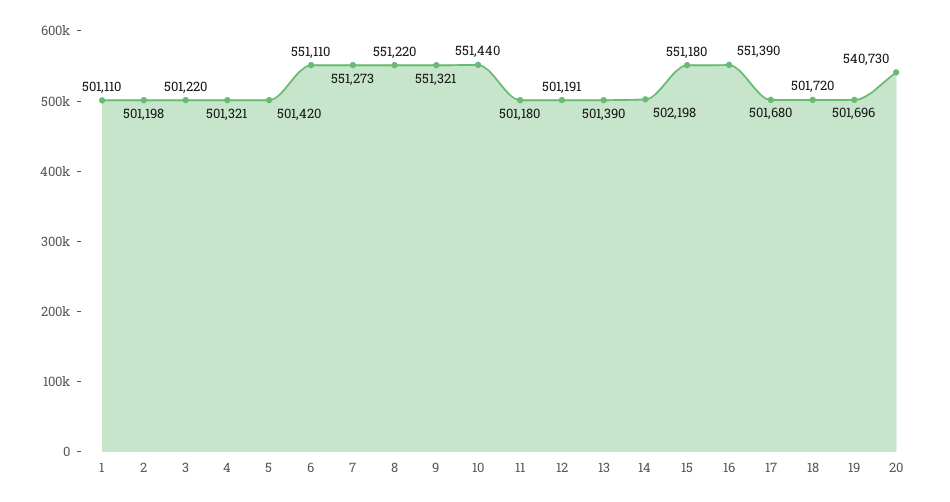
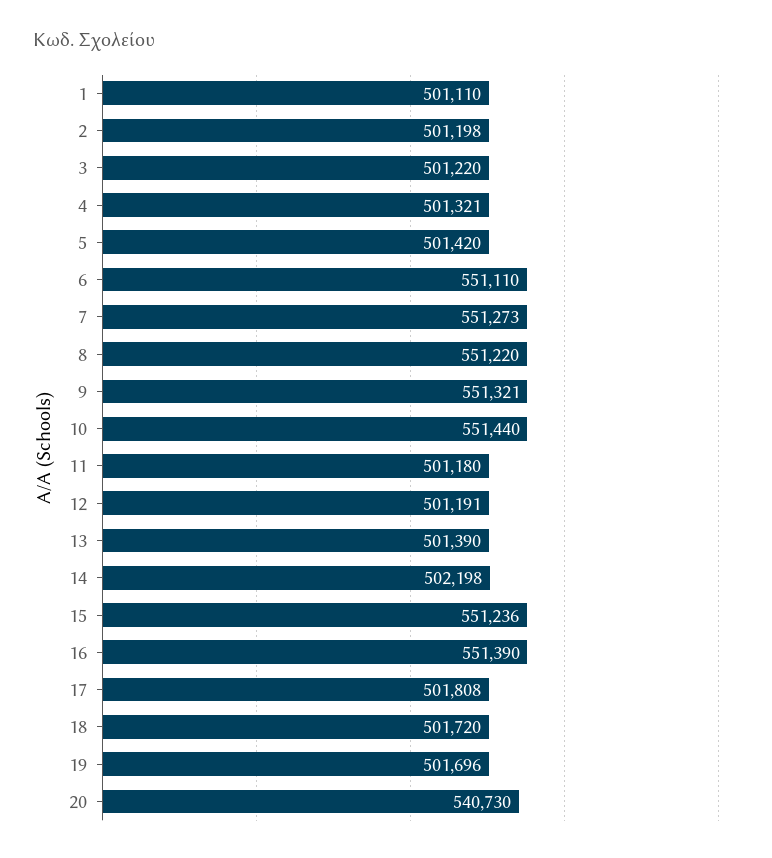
15: 551180 -> 551236
17: 501680 -> 501808

